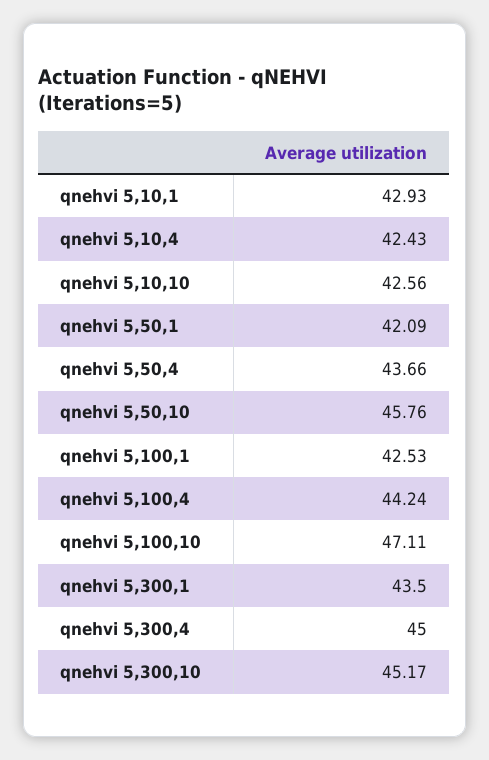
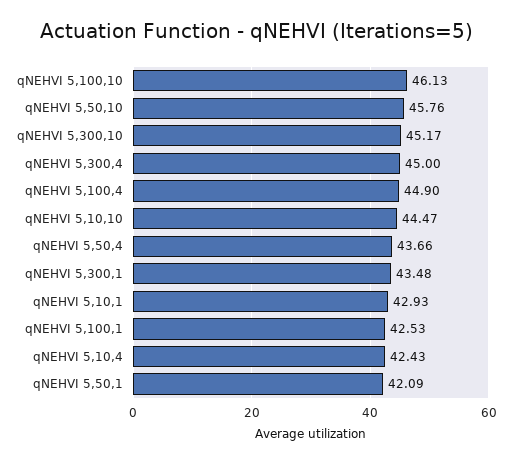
qnehvi 5,10,10: 42.56 -> 44.47
qnehvi 5,100,4: 44.24 -> 44.9
qnehvi 5,100,10: 47.11 -> 46.13
qnehvi 5,300,1: 43.5 -> 43.48

